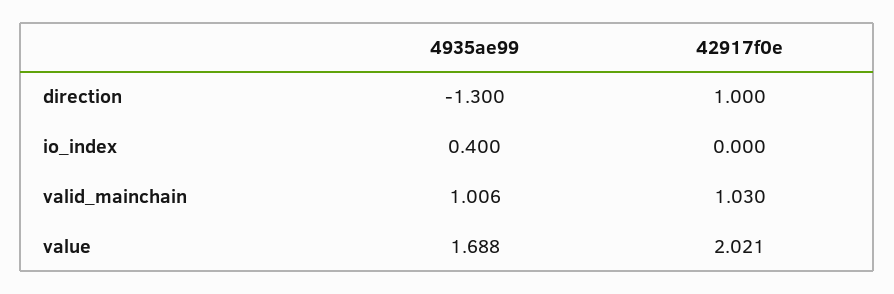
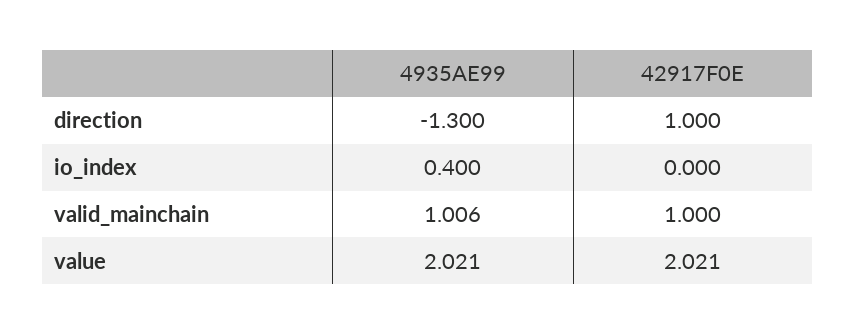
42917f0e, valid_mainchain: 1.03 -> 1
4935ae99, value: 1.688 -> 2.021

